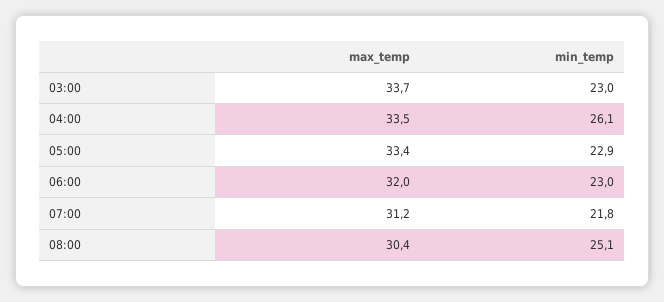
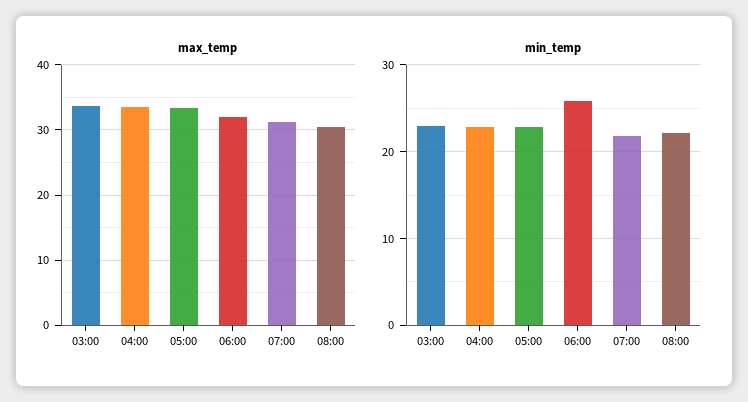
min_temp, 04:00: 26.1 -> 23
min_temp, 06:00: 23 -> 26
min_temp, 08:00: 25.1 -> 22

